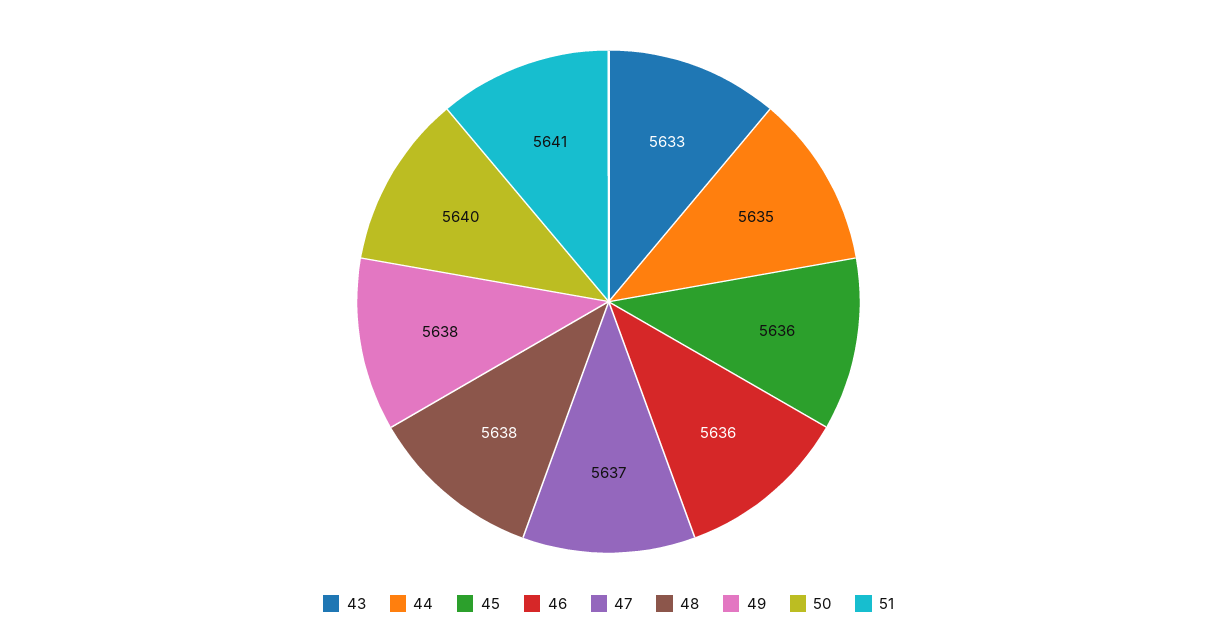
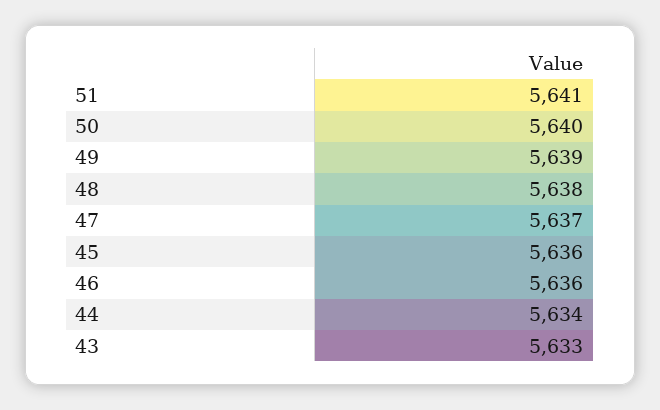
44: 5635 -> 5634
49: 5638 -> 5639

